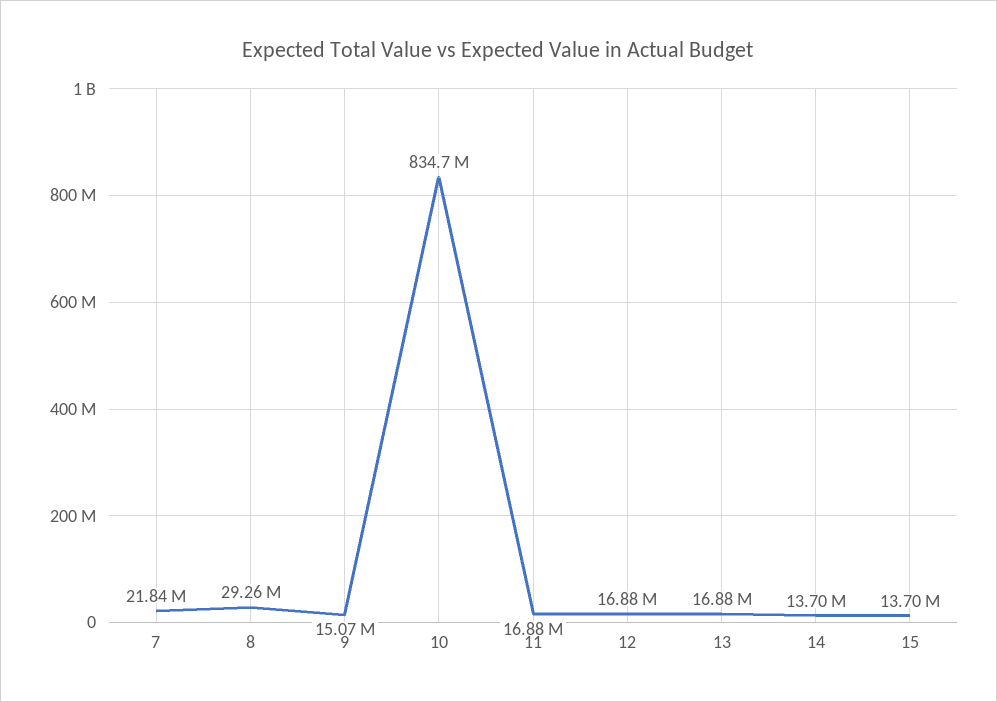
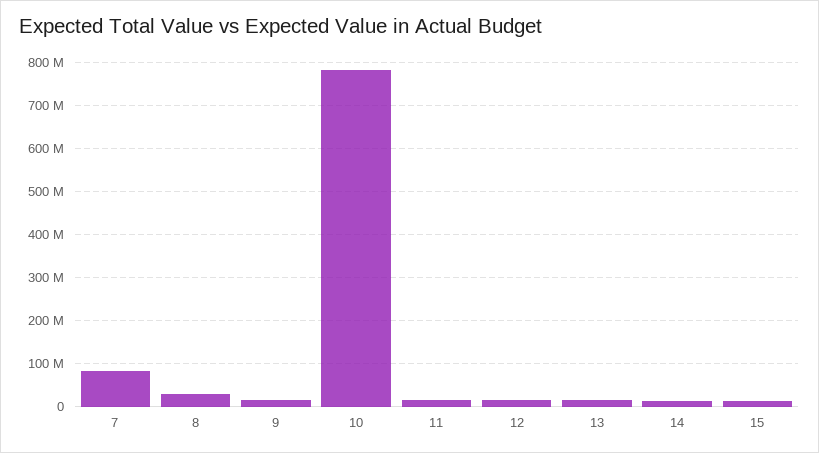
7: 21840000 -> 80000000
10: 834700000 -> 780000000

